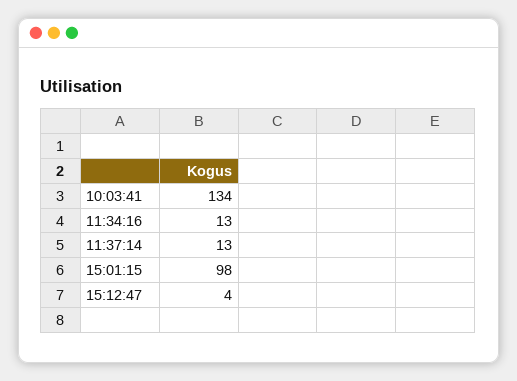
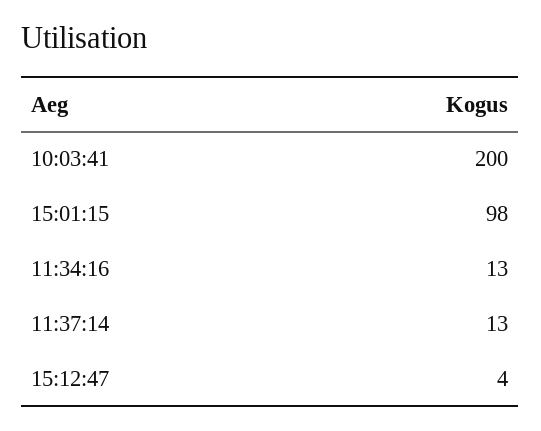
10:03:41: 134 -> 200

